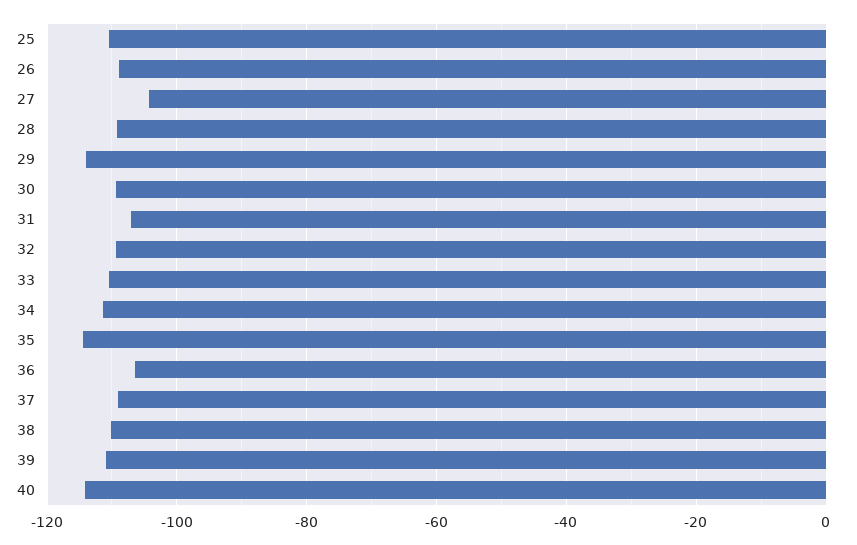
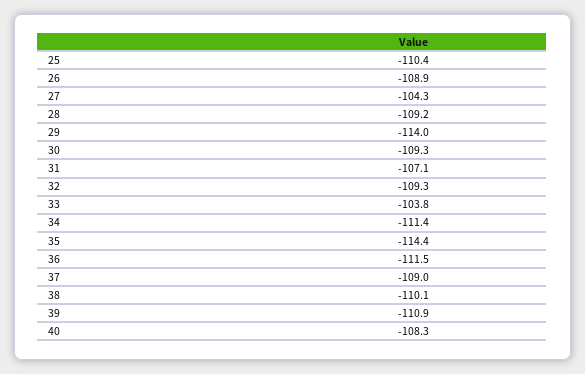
33: -110 -> -103.8
36: -106 -> -111.5
40: -114 -> -108.3

